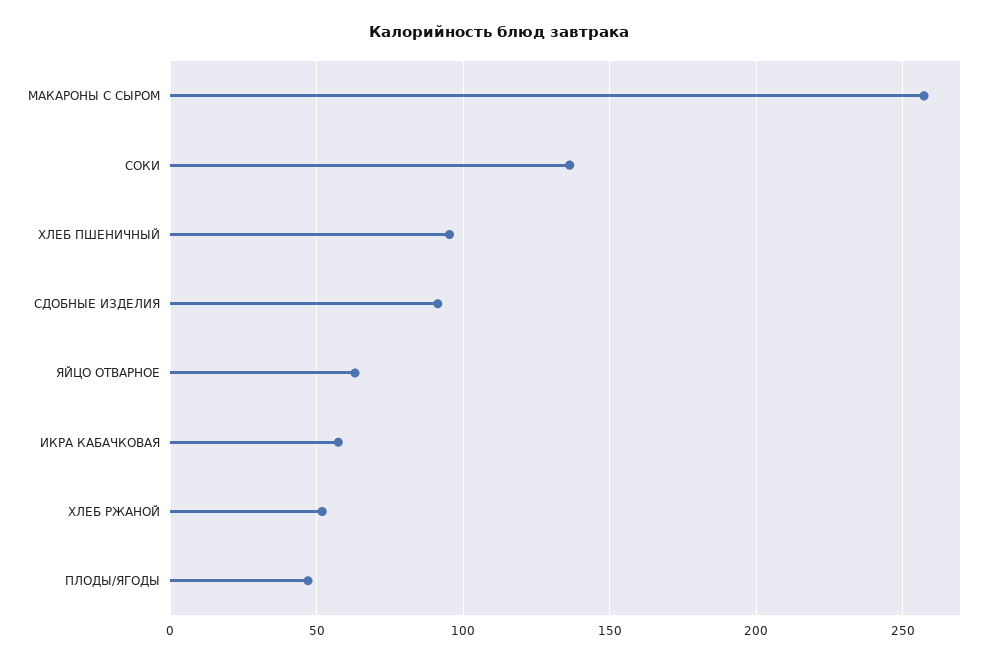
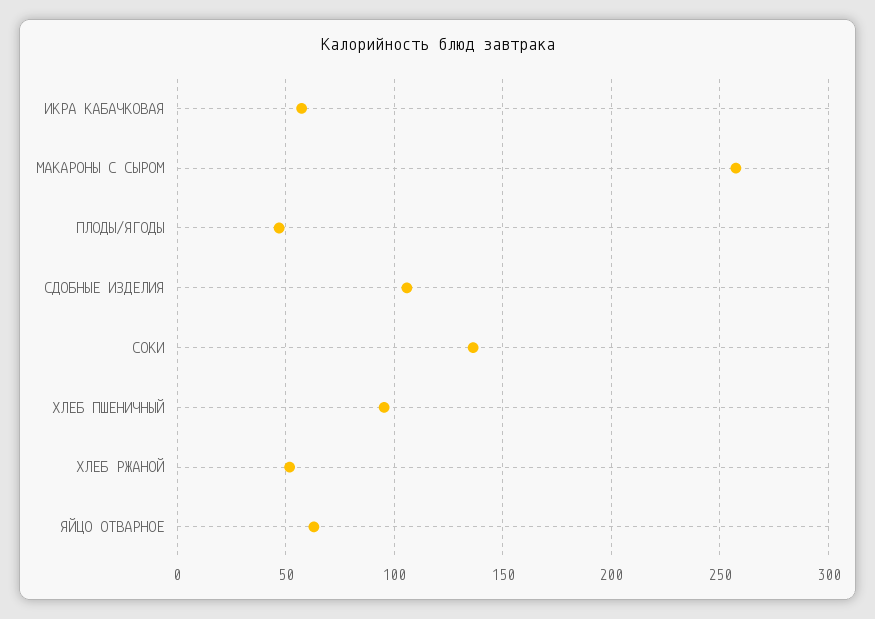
СДОБНЫЕ ИЗДЕЛИЯ: 90 -> 105

